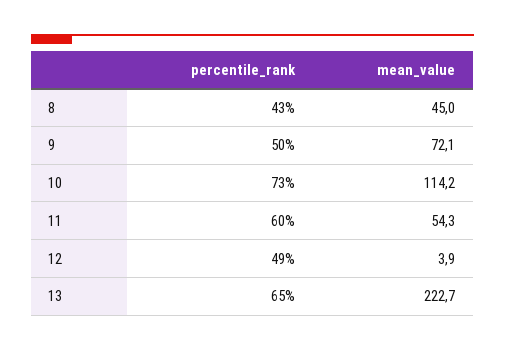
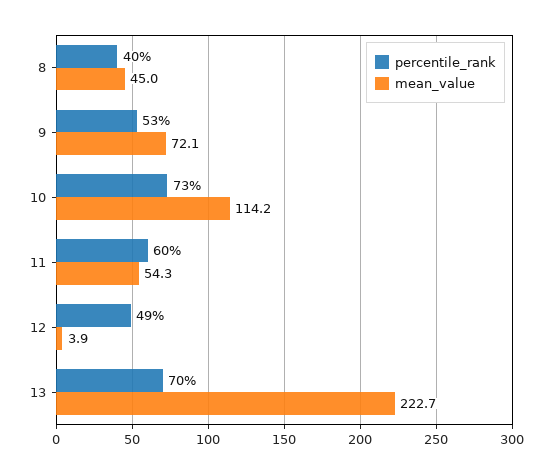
percentile_rank, 8: 43 -> 40
percentile_rank, 9: 50 -> 53
percentile_rank, 13: 65 -> 70

